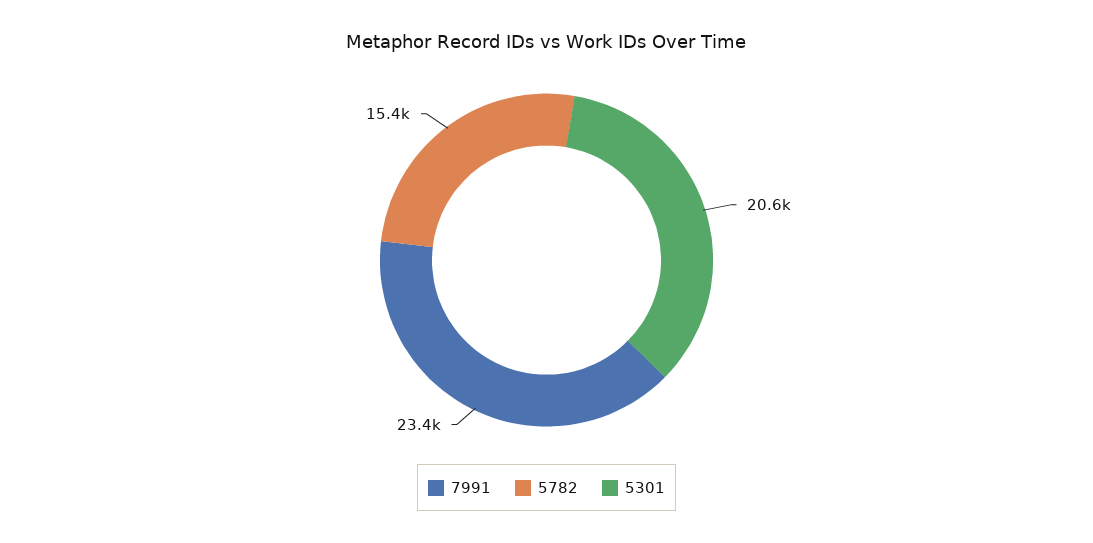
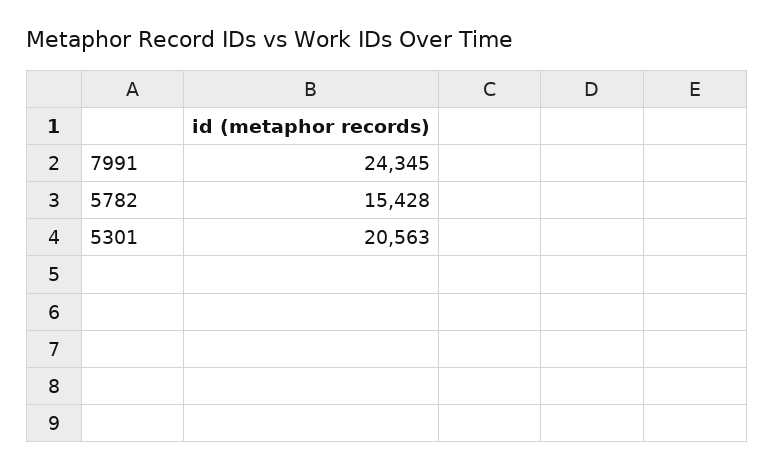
7991: 23400 -> 24345

